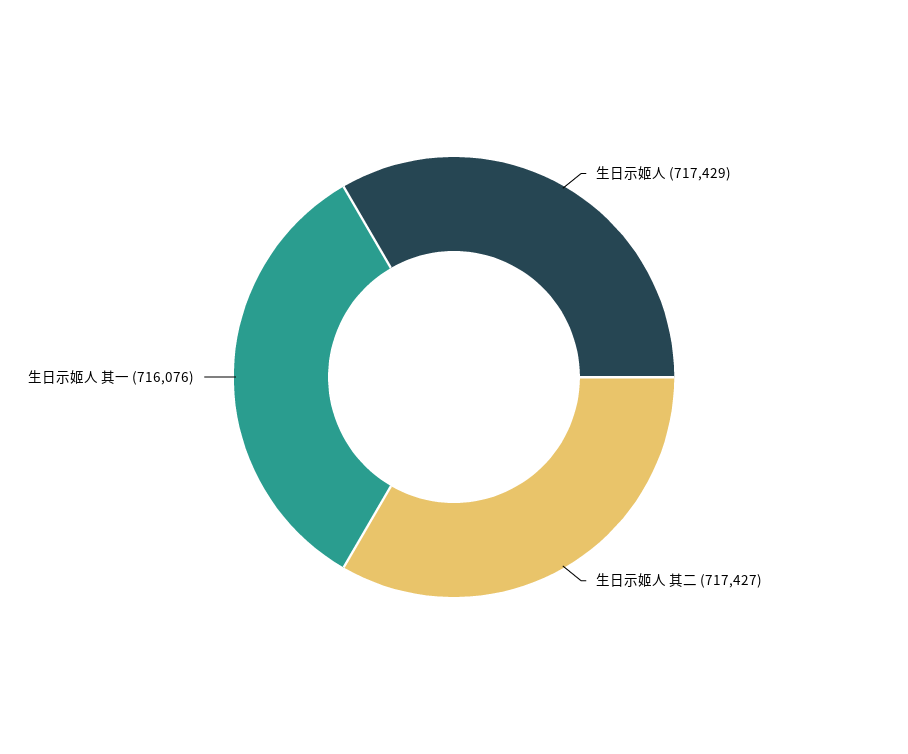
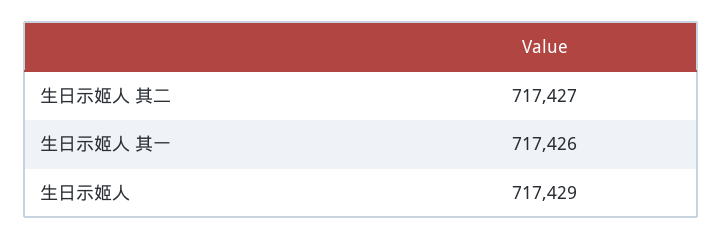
生日示姬人 其一: 716076 -> 717426

